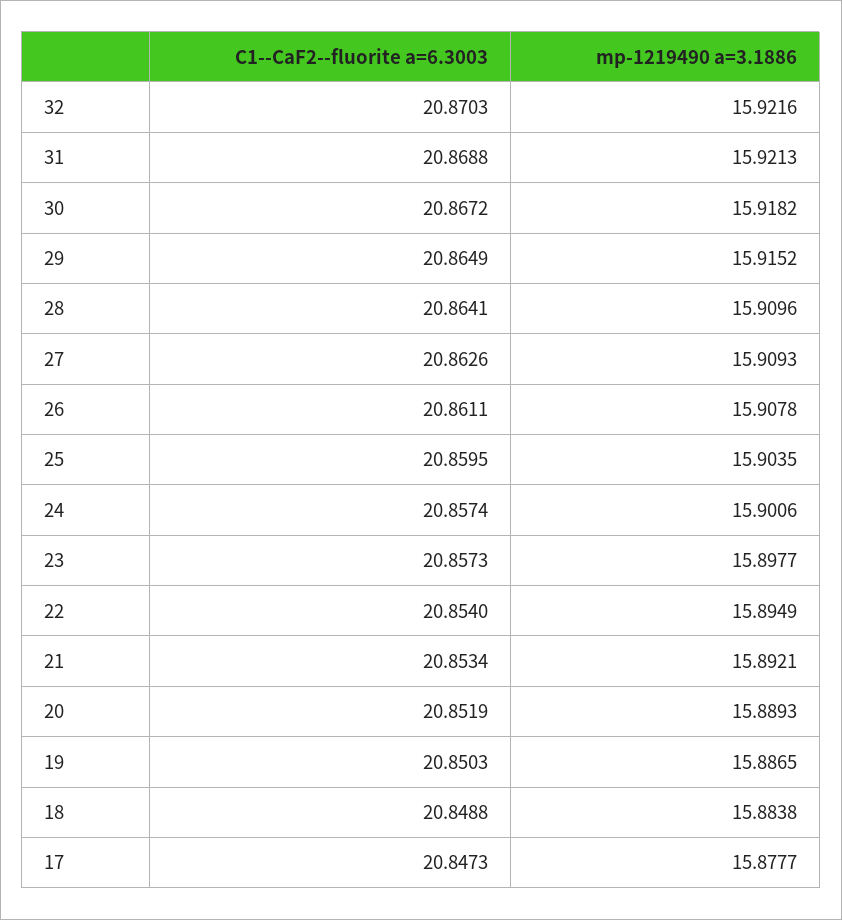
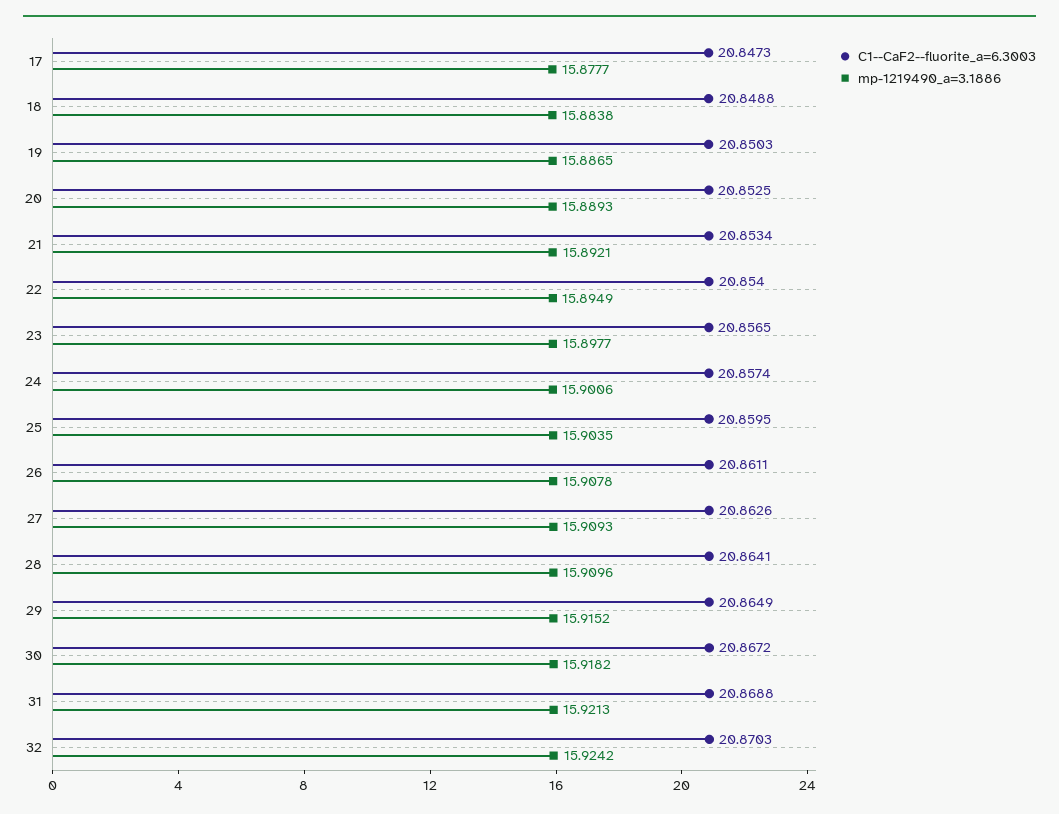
mp-1219490 a=3.1886, 32: 15.9216 -> 15.9242
C1--CaF2--fluorite a=6.3003, 23: 20.8573 -> 20.8565
C1--CaF2--fluorite a=6.3003, 20: 20.8519 -> 20.8525

